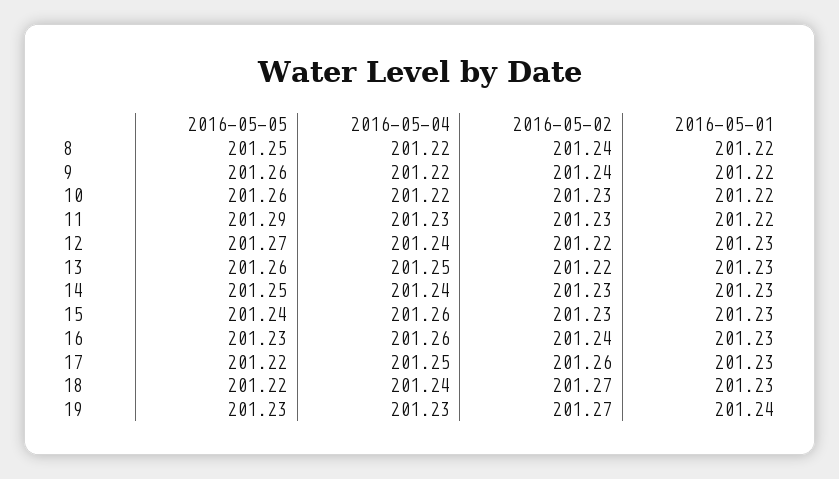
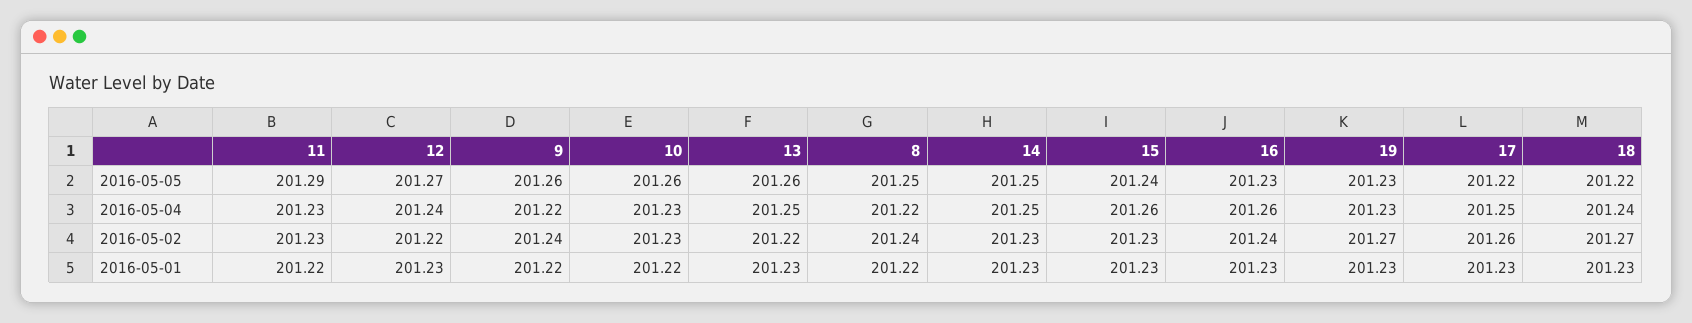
2016-05-04, 10: 201.22 -> 201.23
2016-05-04, 14: 201.24 -> 201.25
2016-05-01, 19: 201.24 -> 201.23

